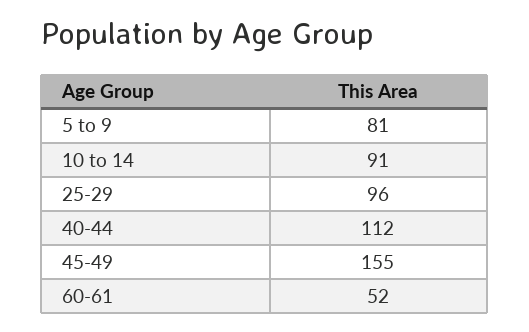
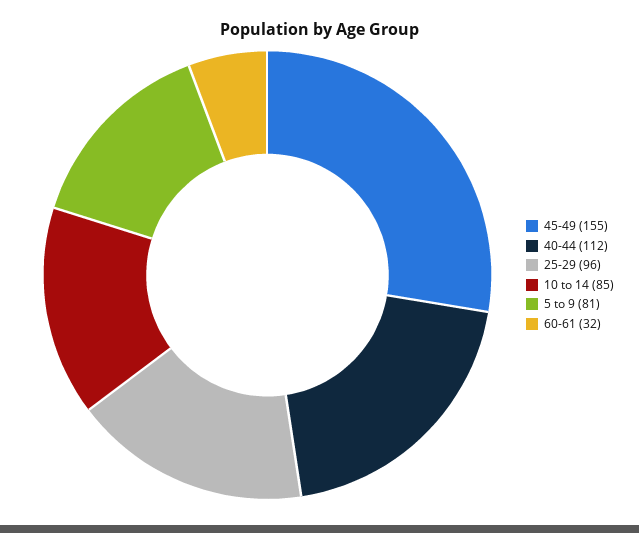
10 to 14: 91 -> 85
60-61: 52 -> 32

